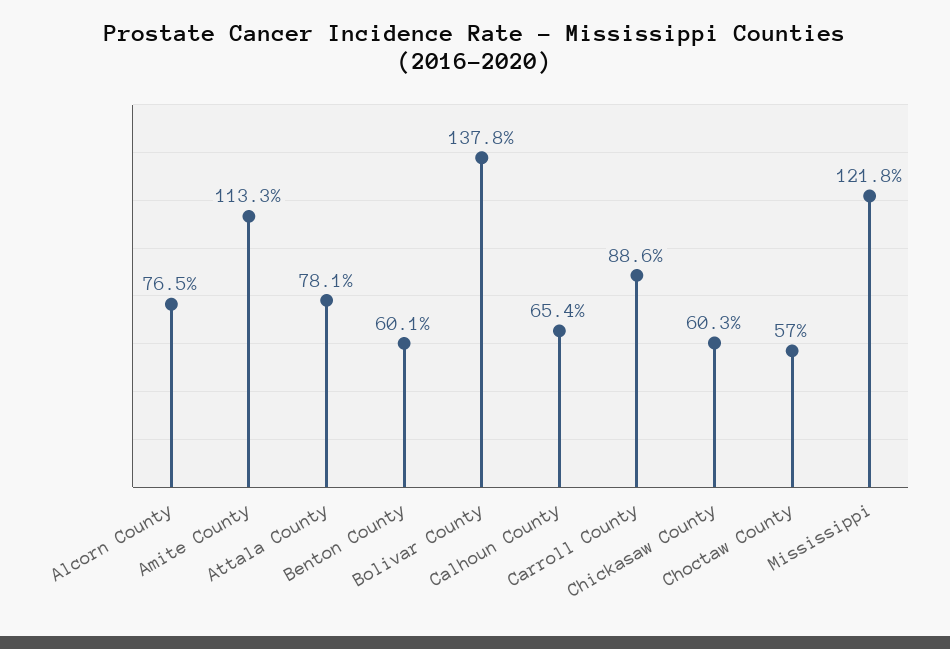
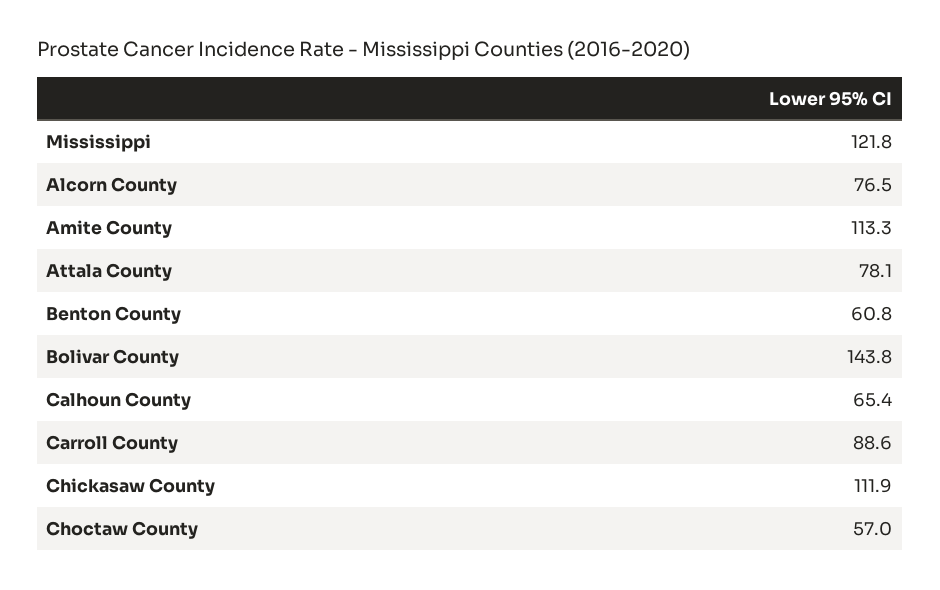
Benton County: 60.1 -> 60.8
Bolivar County: 137.8 -> 143.8
Chickasaw County: 60.3 -> 111.9

